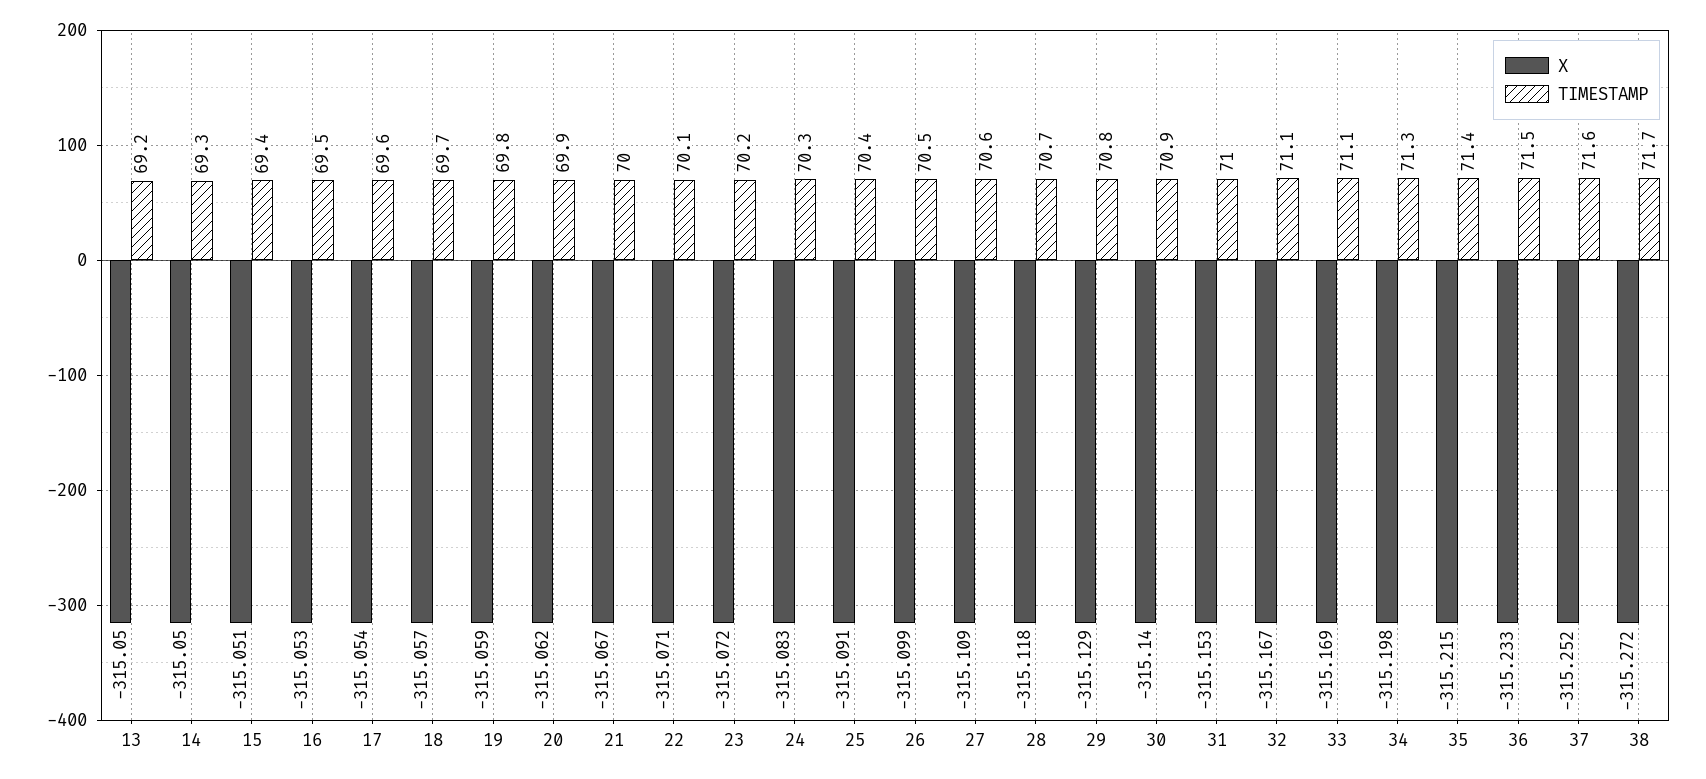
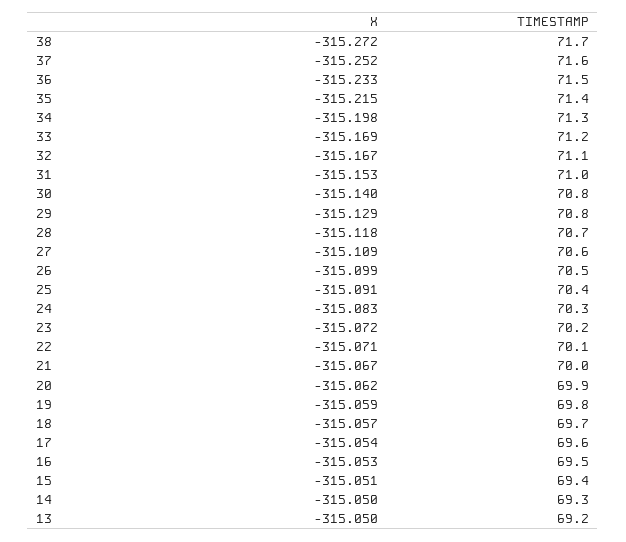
TIMESTAMP, 30: 70.9 -> 70.8
TIMESTAMP, 33: 71.1 -> 71.2

